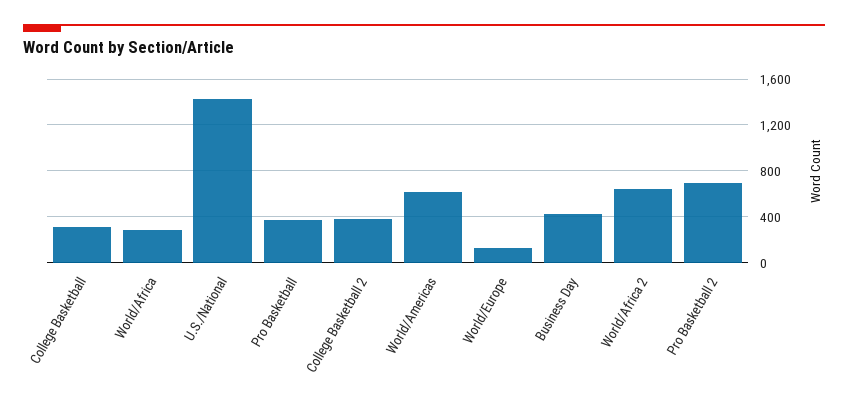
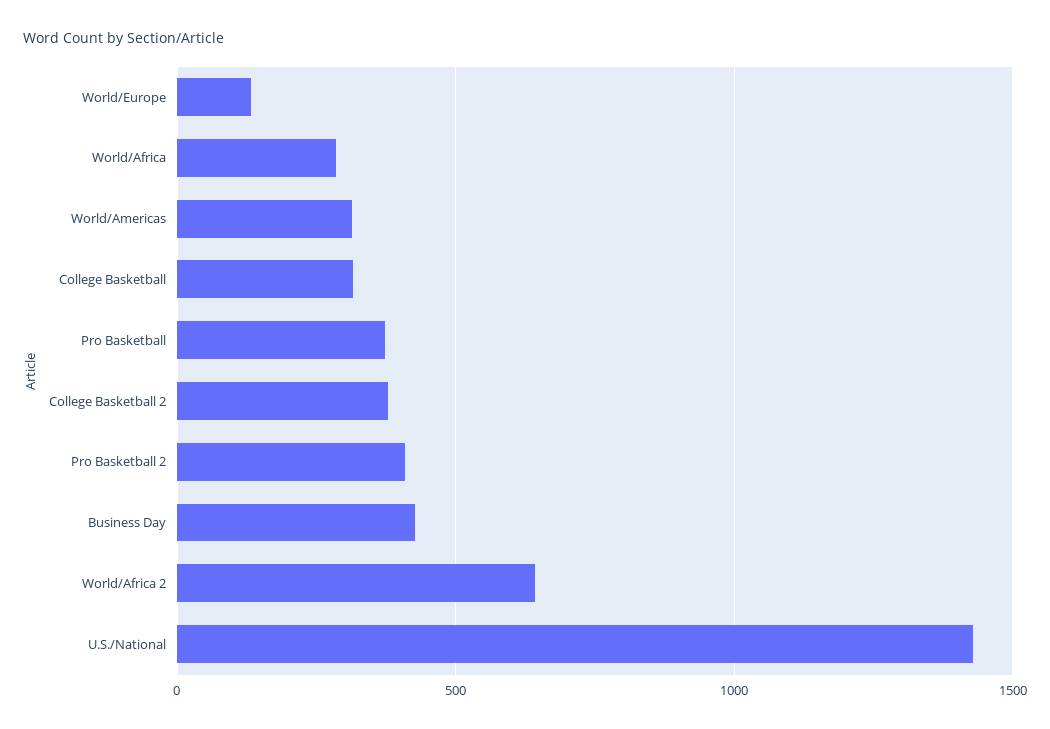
World/Americas: 600 -> 300
Pro Basketball 2: 700 -> 400

